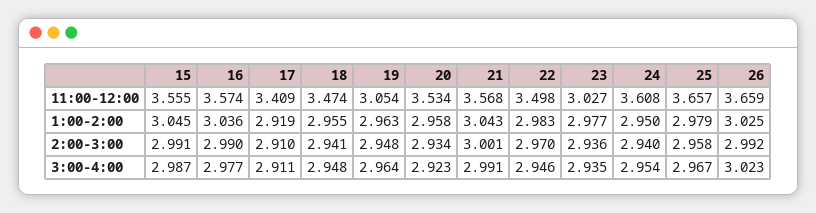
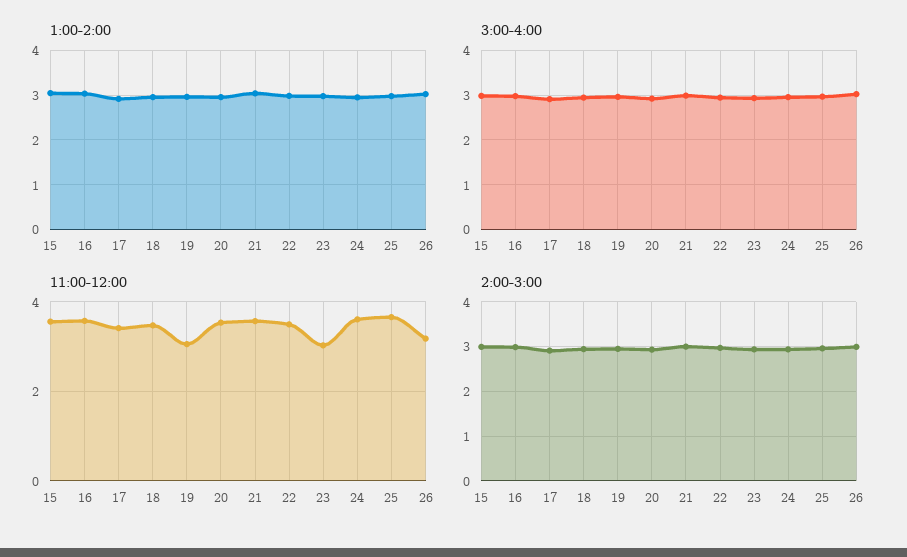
11:00-12:00, 26: 3.659 -> 3.2

